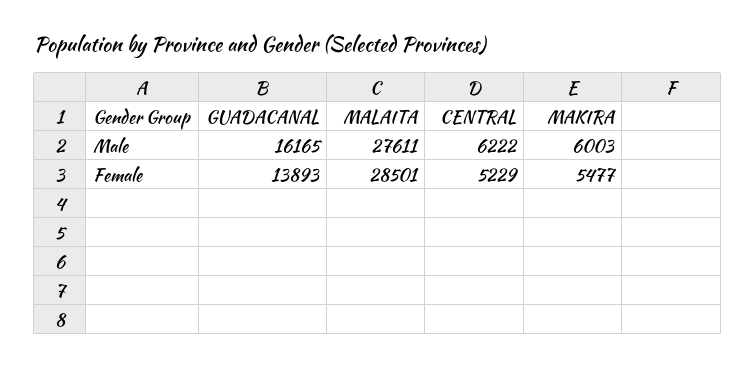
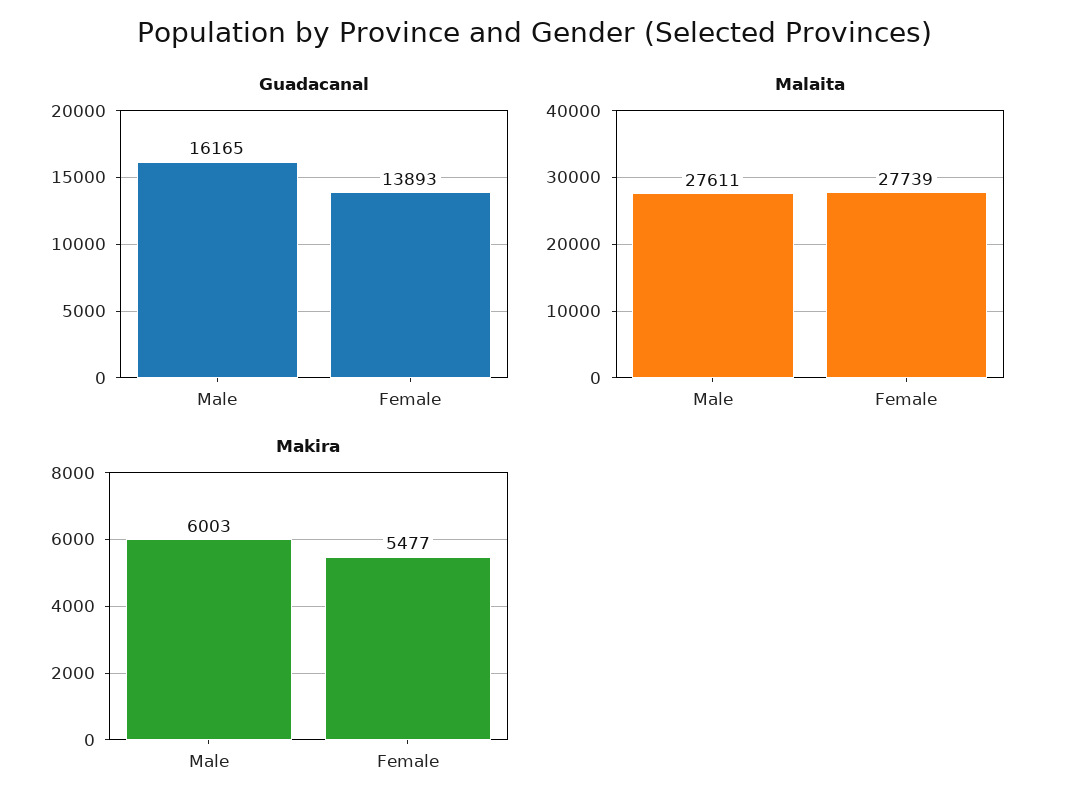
CENTRAL, Male: 6222 -> none
MALAITA, Female: 28501 -> 27739
CENTRAL, Female: 5229 -> none

